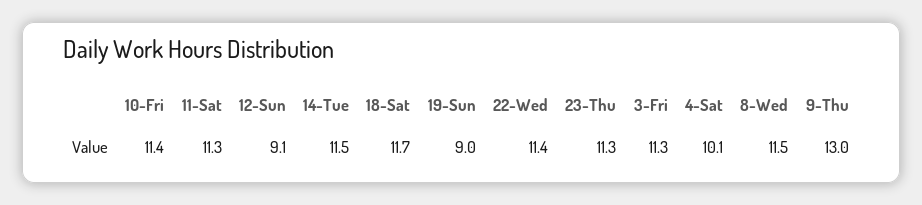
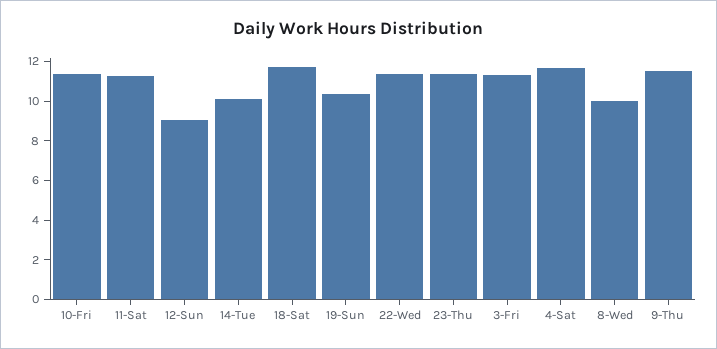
14-Tue: 11.5 -> 10
19-Sun: 9 -> 10.5
4-Sat: 10.1 -> 11.5
8-Wed: 11.5 -> 10
9-Thu: 13 -> 11.5

